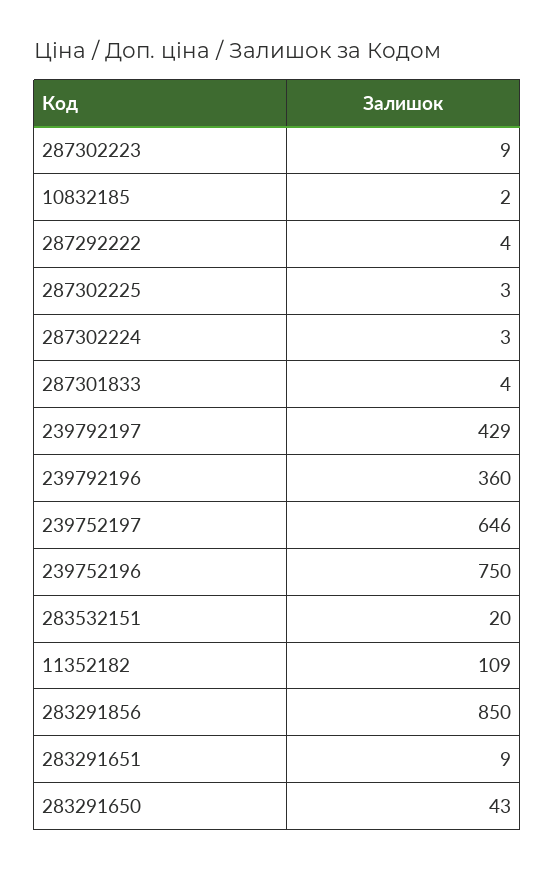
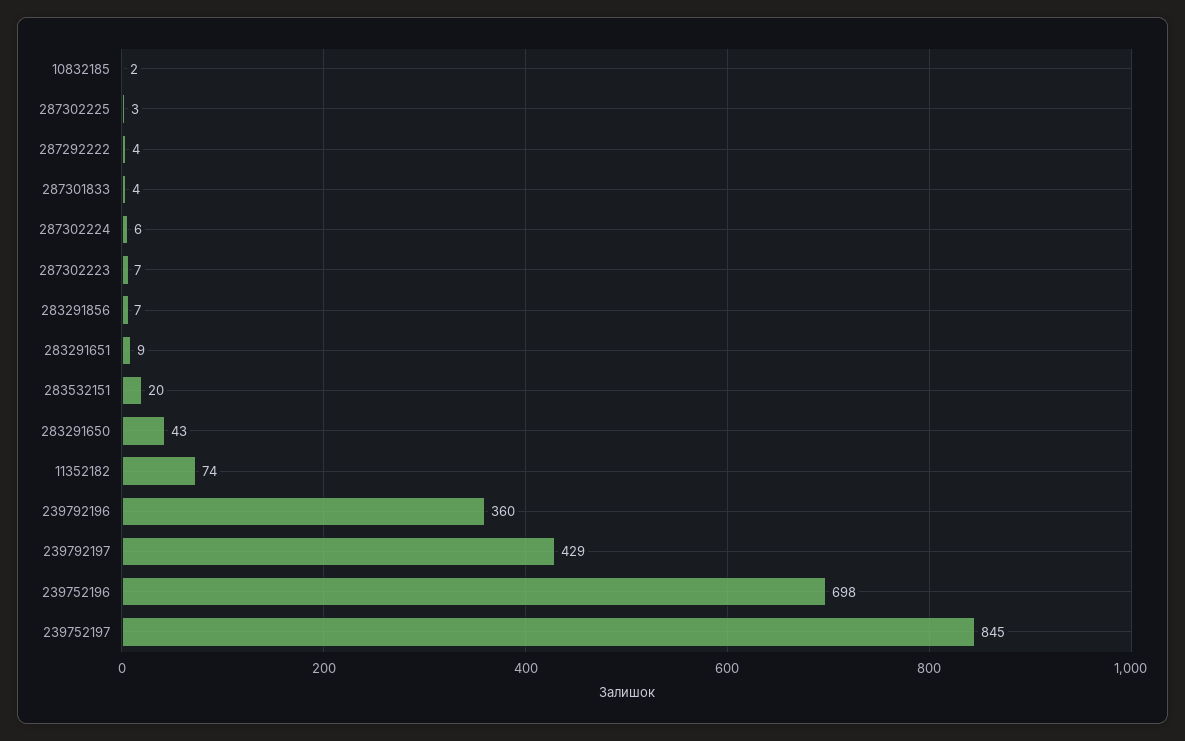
287302223: 9 -> 7
287302224: 3 -> 6
239752197: 646 -> 845
239752196: 750 -> 698
11352182: 109 -> 74
283291856: 850 -> 7

